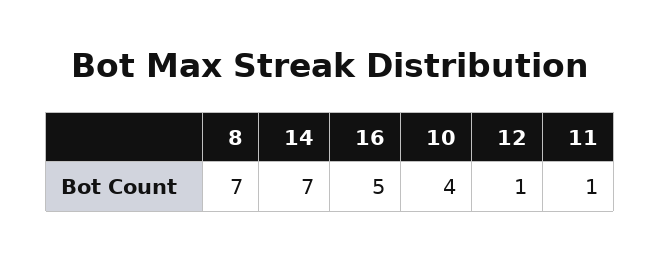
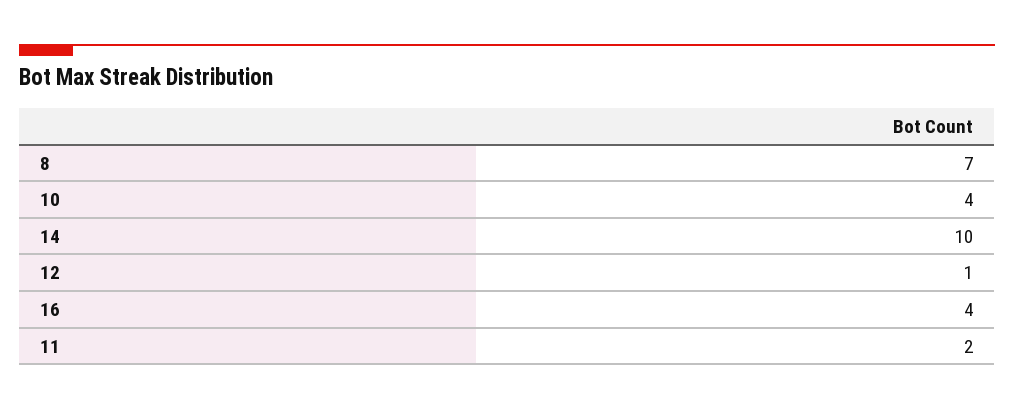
14: 7 -> 10
16: 5 -> 4
11: 1 -> 2

